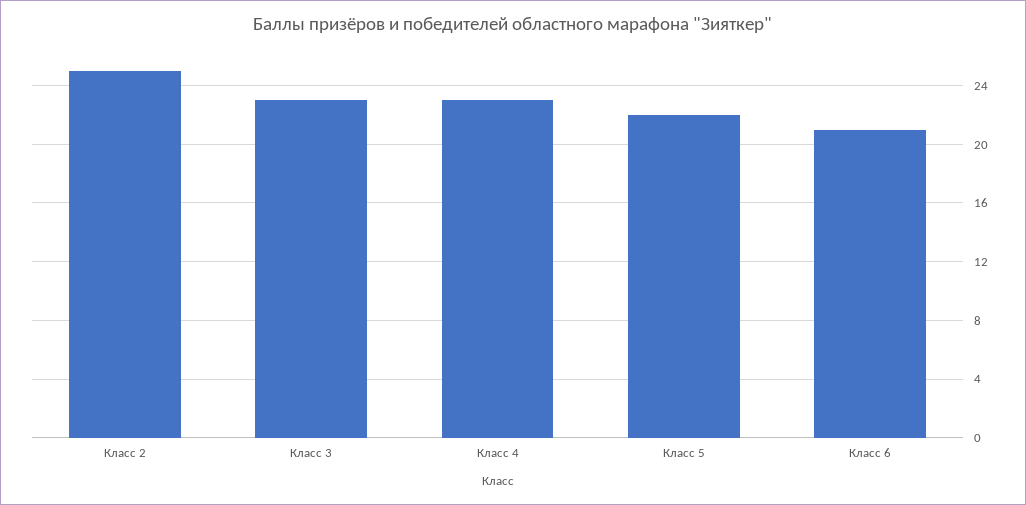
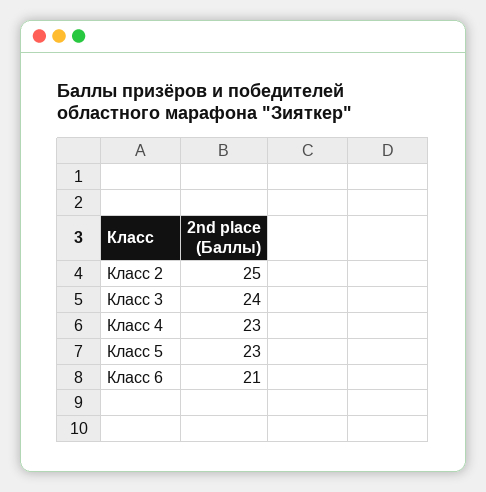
Класс 3: 23 -> 24
Класс 5: 22 -> 23

